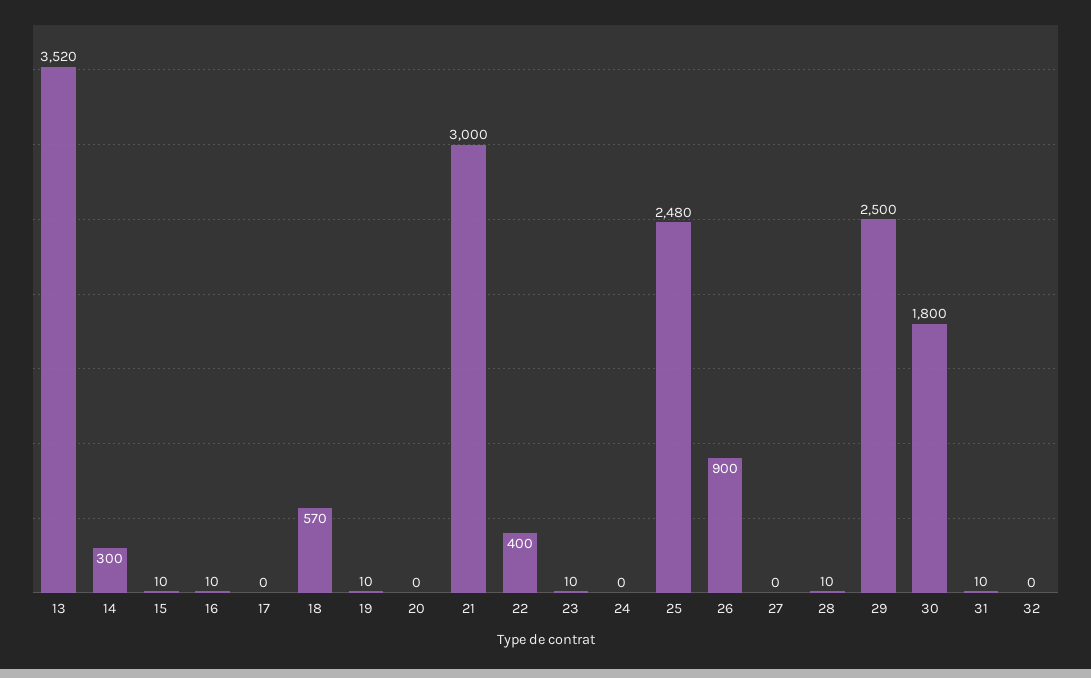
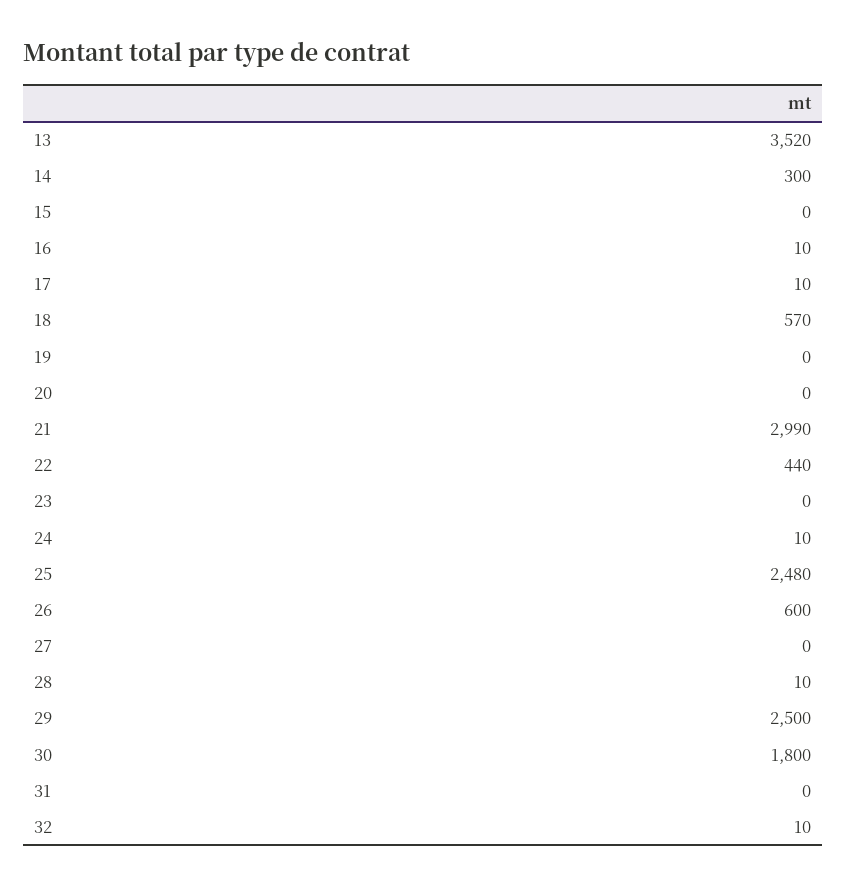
15: 10 -> 0
17: 0 -> 10
19: 10 -> 0
21: 3000 -> 2990
22: 400 -> 440
23: 10 -> 0
24: 0 -> 10
26: 900 -> 600
31: 10 -> 0
32: 0 -> 10

